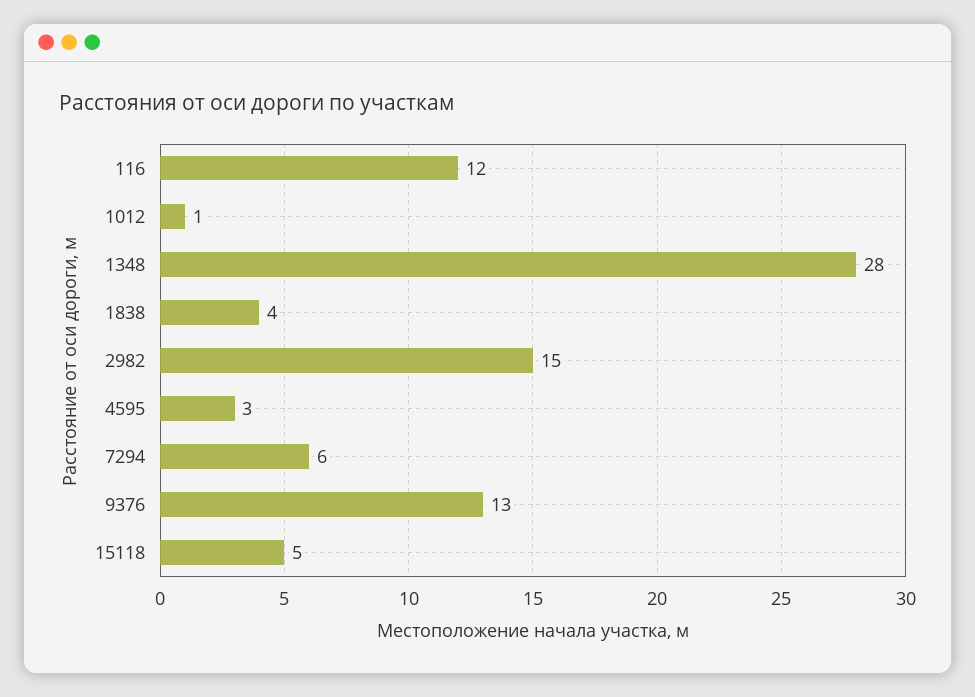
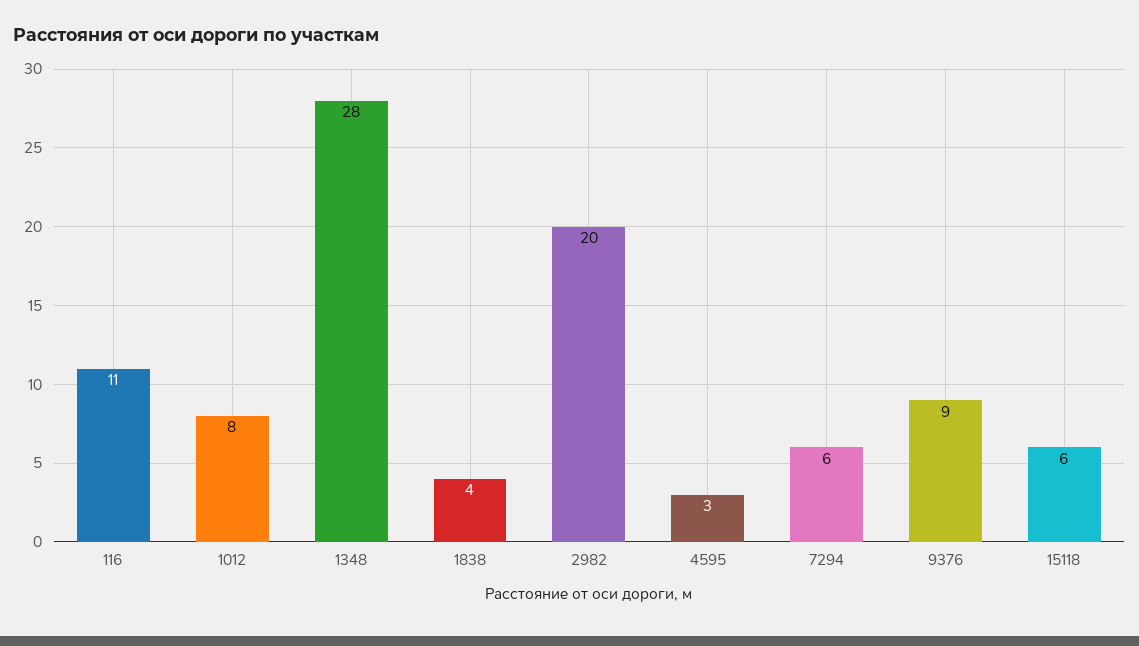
116: 12 -> 11
1012: 1 -> 8
2982: 15 -> 20
9376: 13 -> 9
15118: 5 -> 6

